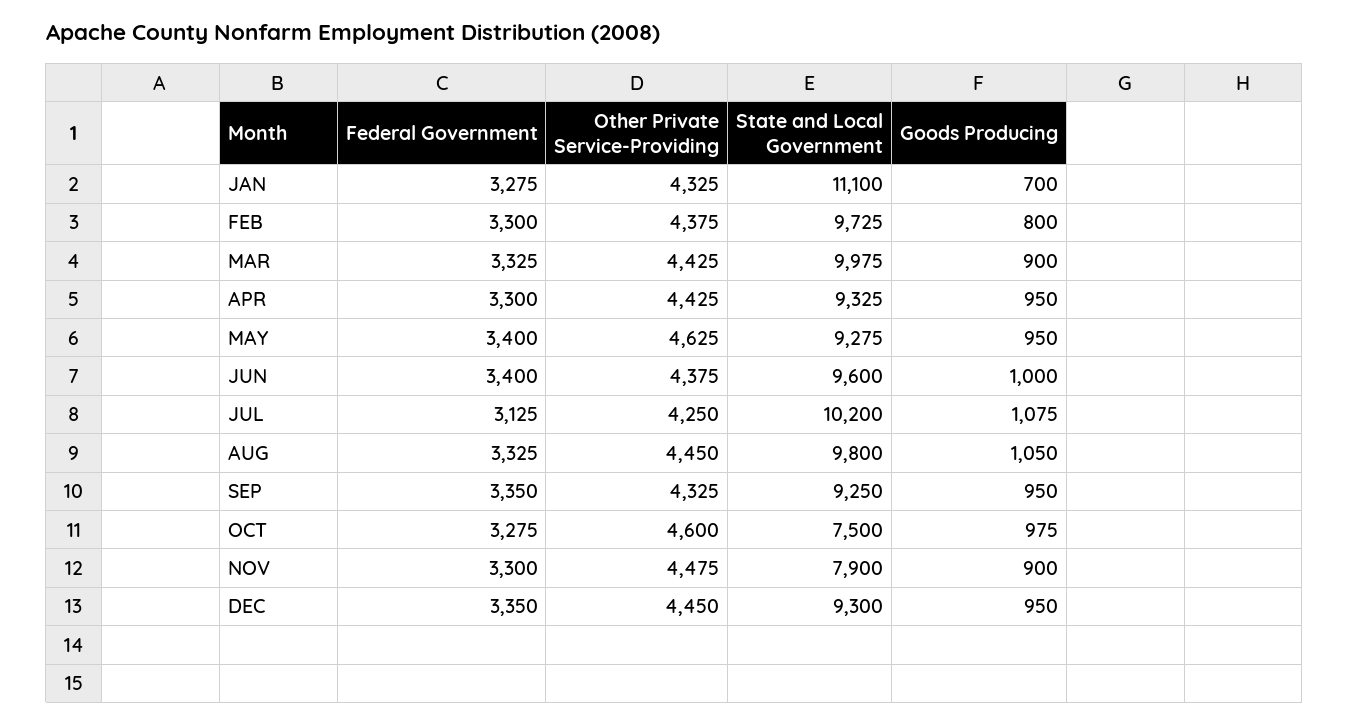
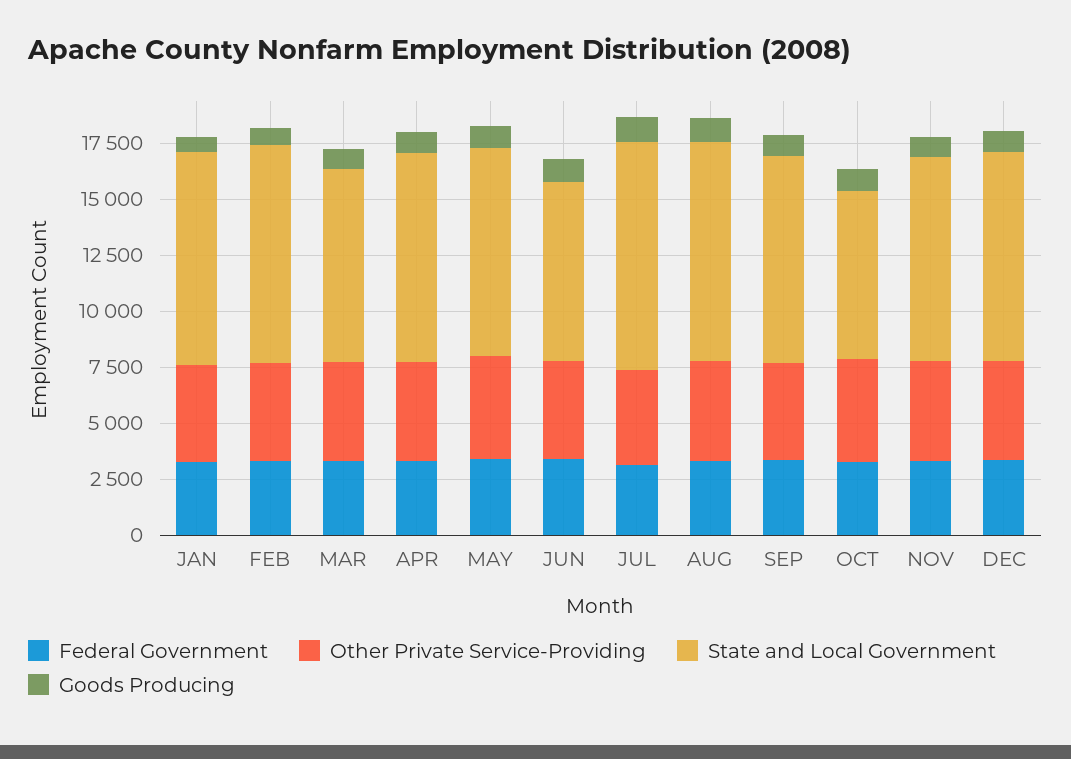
State and Local Government, JAN: 11100 -> 9500
State and Local Government, MAR: 9975 -> 8500
State and Local Government, JUN: 9600 -> 8000
State and Local Government, NOV: 7900 -> 9000

